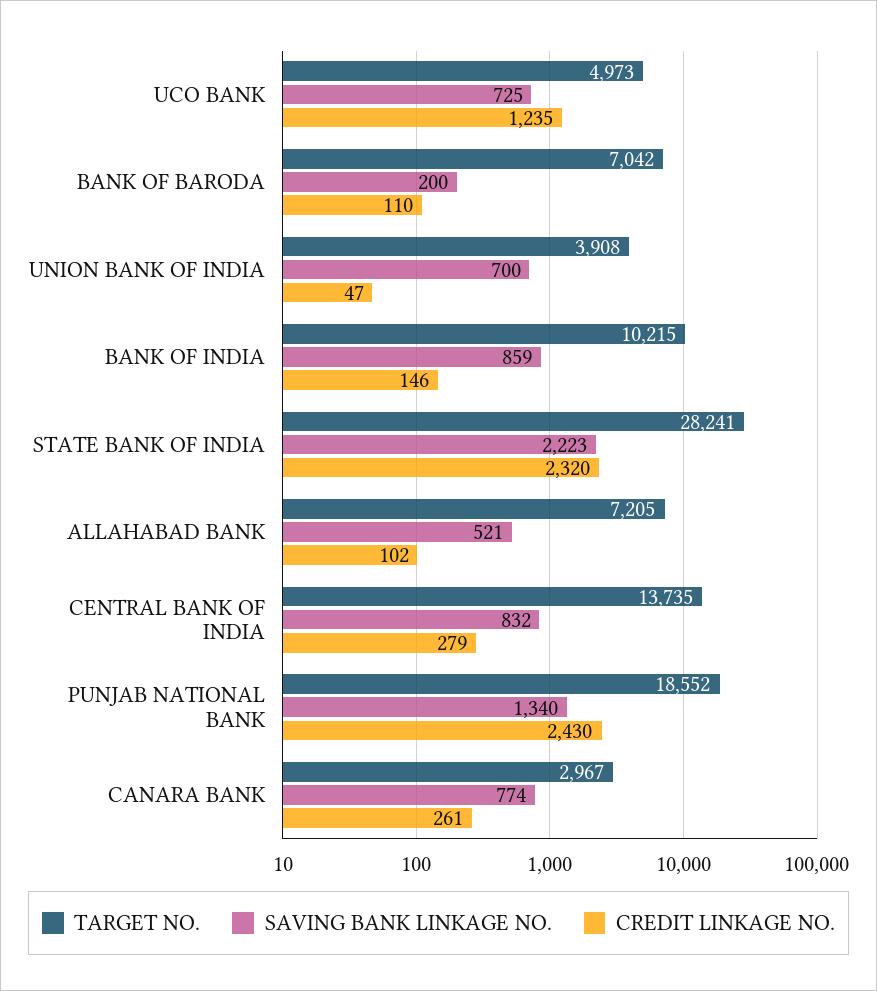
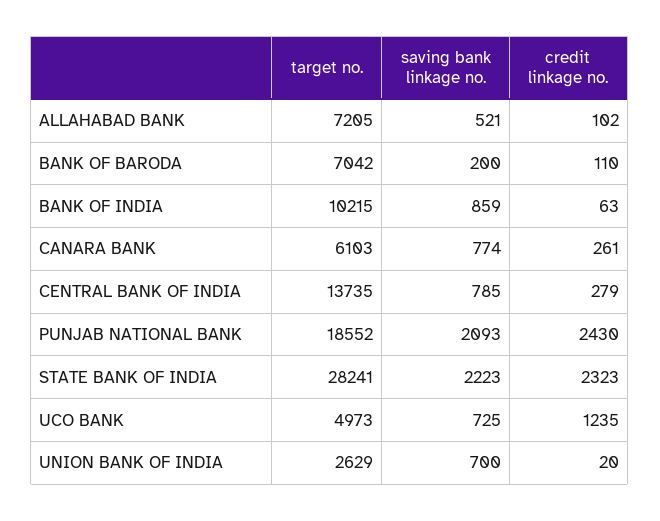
TARGET NO., UNION BANK OF INDIA: 3908 -> 2629
CREDIT LINKAGE NO., UNION BANK OF INDIA: 47 -> 20
CREDIT LINKAGE NO., BANK OF INDIA: 146 -> 63
CREDIT LINKAGE NO., STATE BANK OF INDIA: 2320 -> 2323
SAVING BANK LINKAGE NO., CENTRAL BANK OF INDIA: 832 -> 785
SAVING BANK LINKAGE NO., PUNJAB NATIONAL BANK: 1340 -> 2093
TARGET NO., CANARA BANK: 2967 -> 6103

